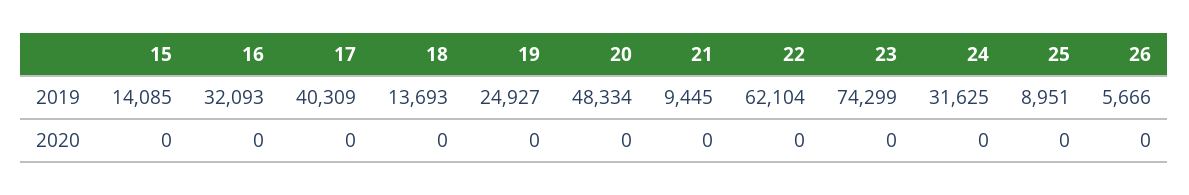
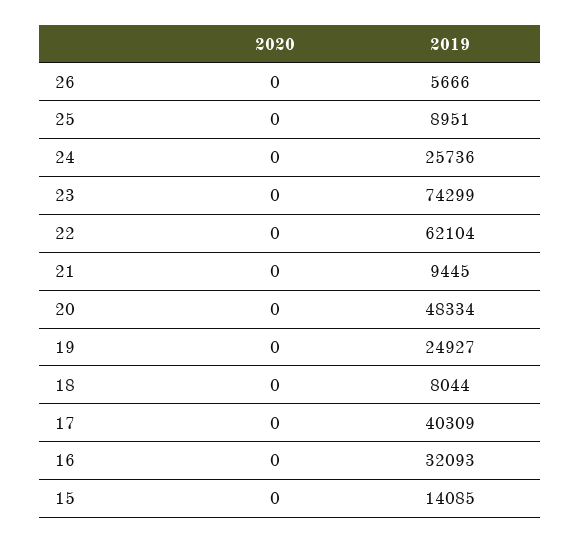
18, 2019: 13693 -> 8044
24, 2019: 31625 -> 25736

